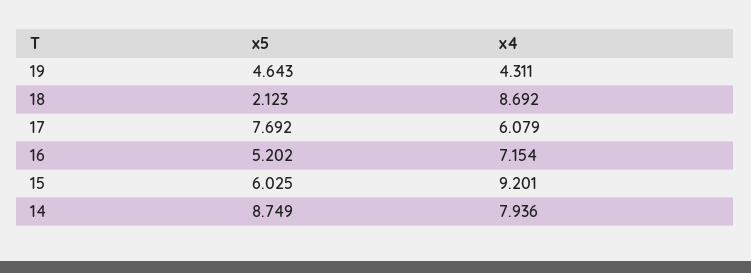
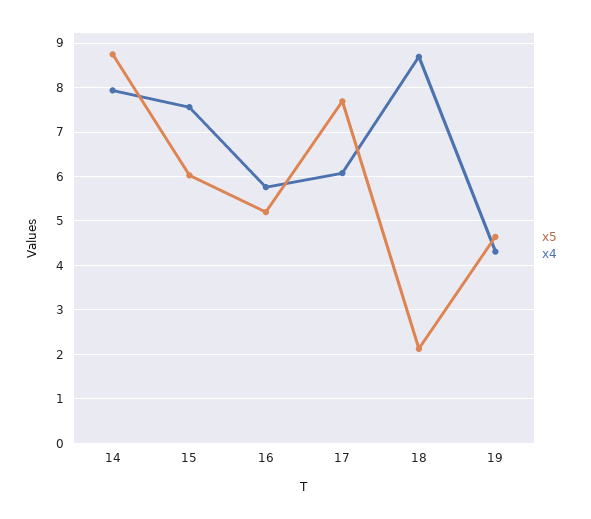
x4, 16: 7.154 -> 5.8
x4, 15: 9.201 -> 7.6

